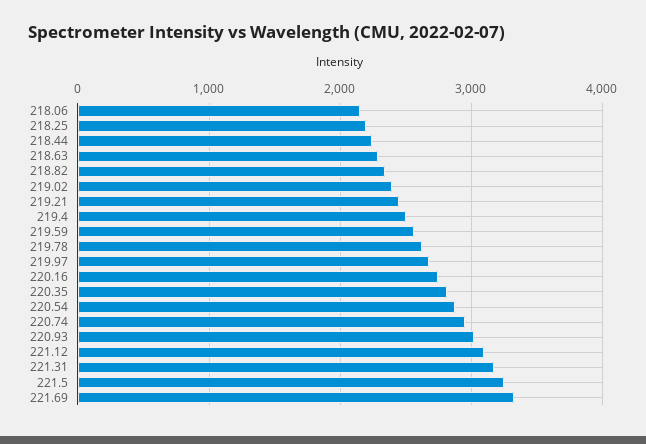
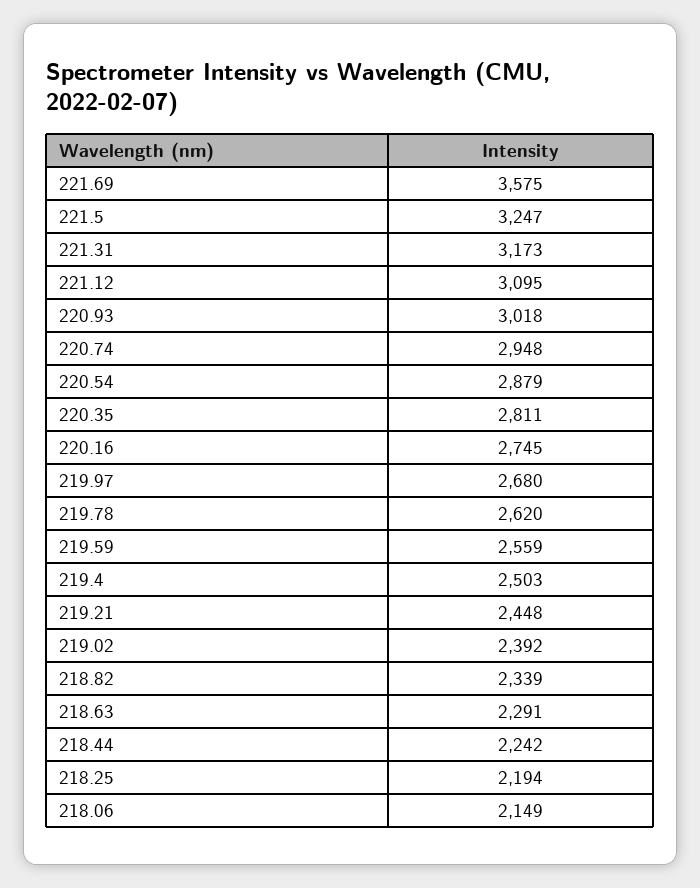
221.69: 3300 -> 3575

